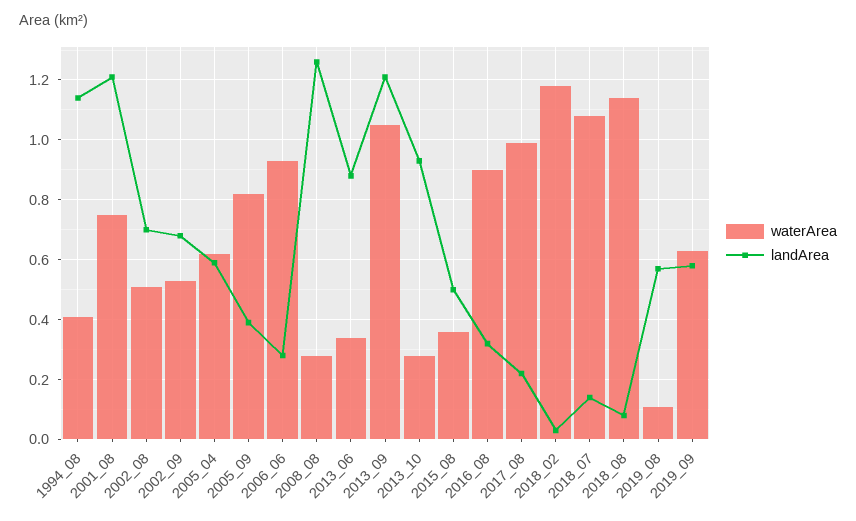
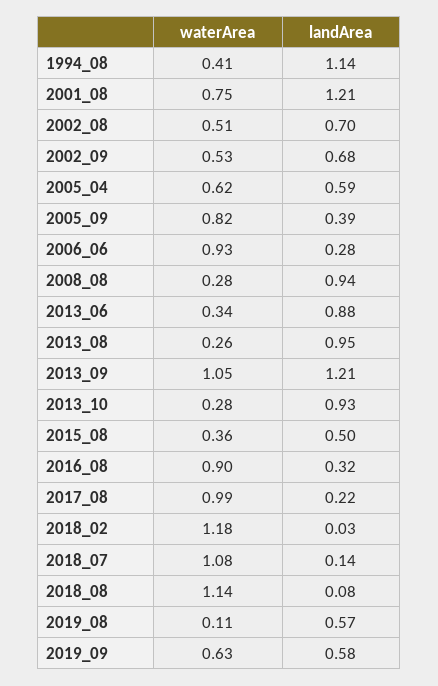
landArea, 2008_08: 1.25 -> 0.94
waterArea, 2013_08: none -> 0.26
landArea, 2013_08: none -> 0.95

